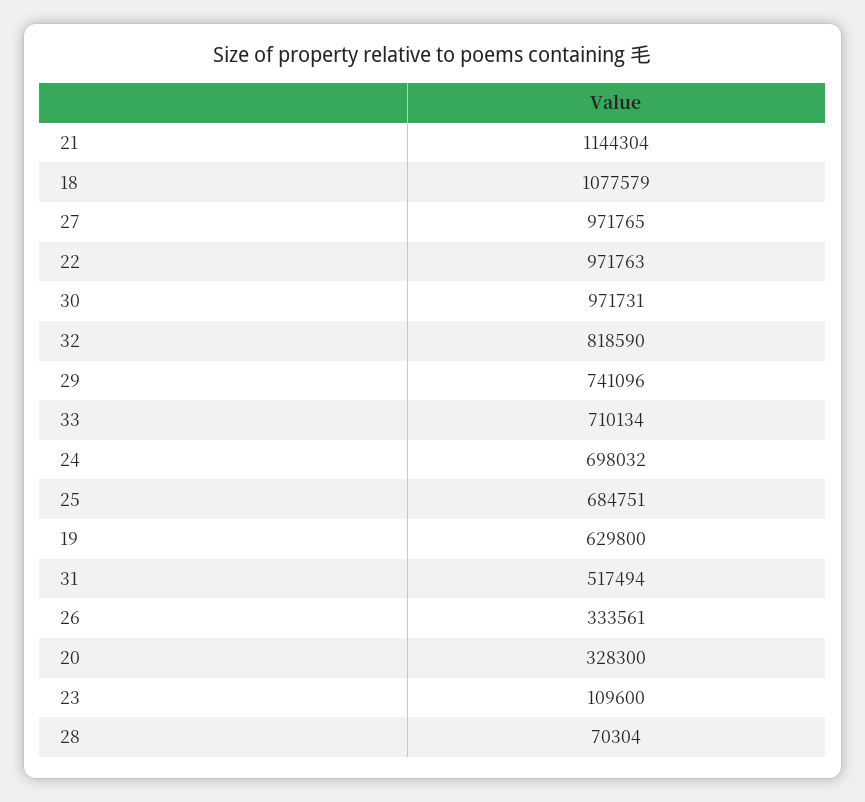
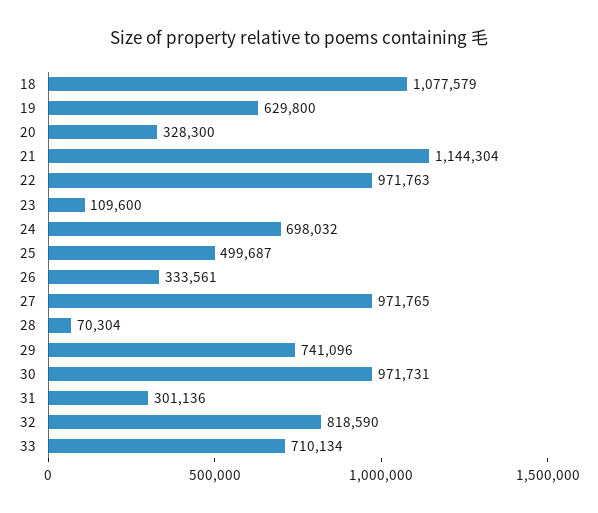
25: 684751 -> 499687
31: 517494 -> 301136

